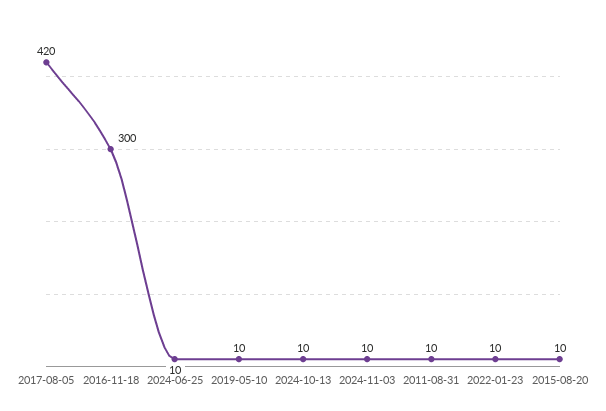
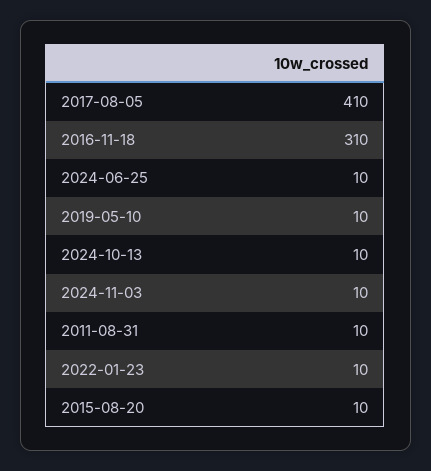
2017-08-05: 420 -> 410
2016-11-18: 300 -> 310

